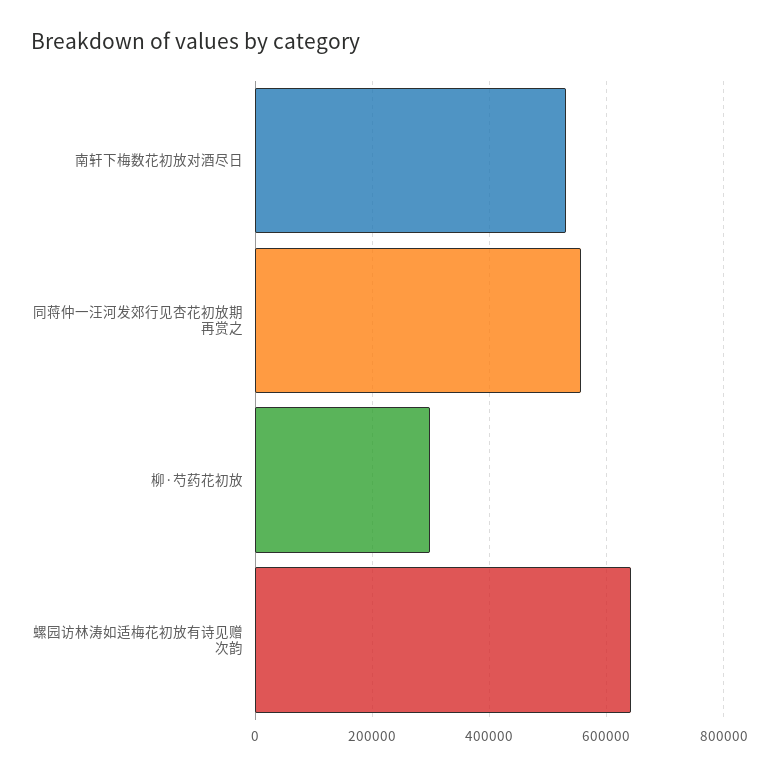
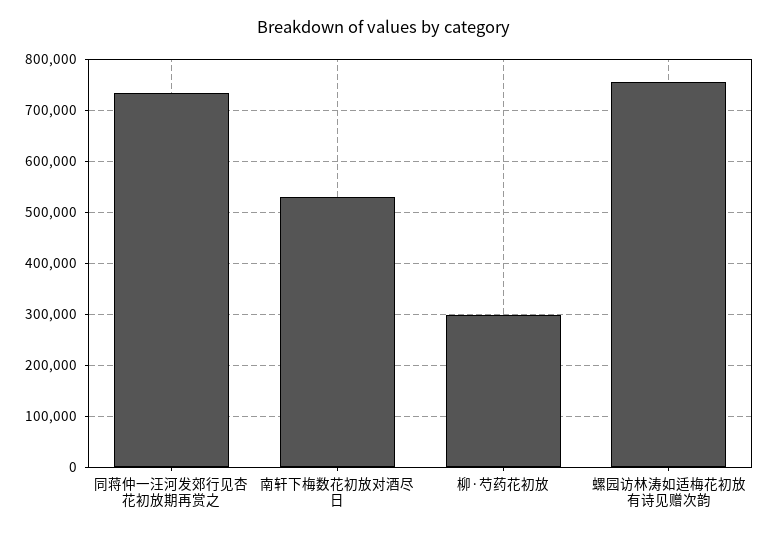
同蒋仲一汪河发郊行见杏花初放期再赏之: 560000 -> 740000
螺园访林涛如适梅花初放有诗见赠次韵: 640000 -> 760000

